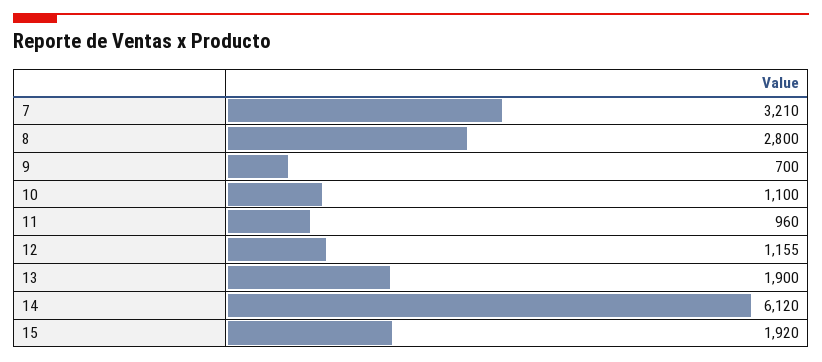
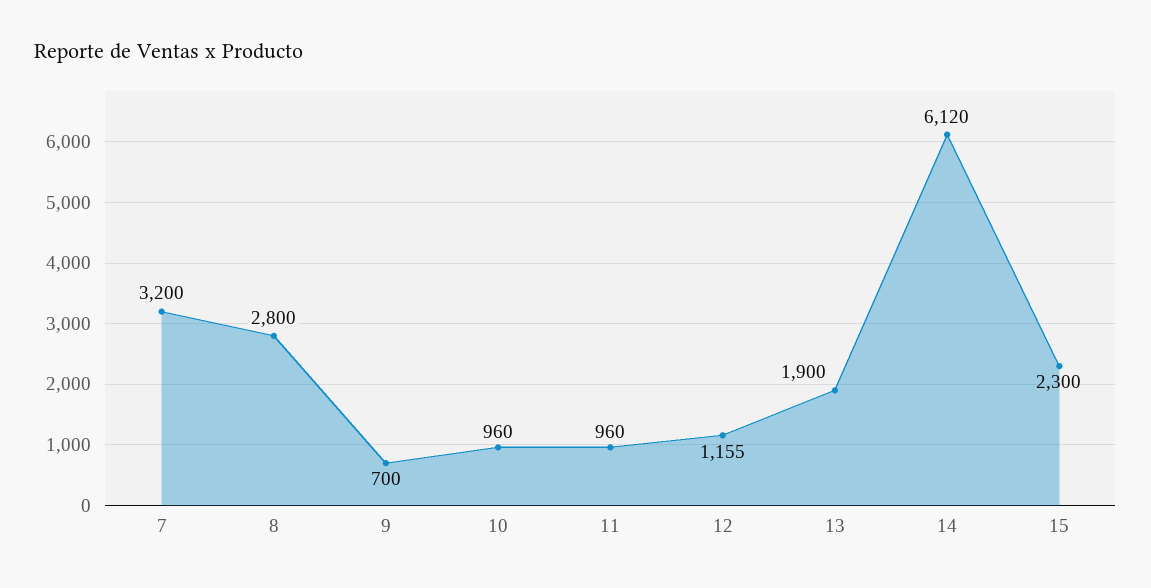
7: 3210 -> 3200
10: 1100 -> 960
15: 1920 -> 2300

